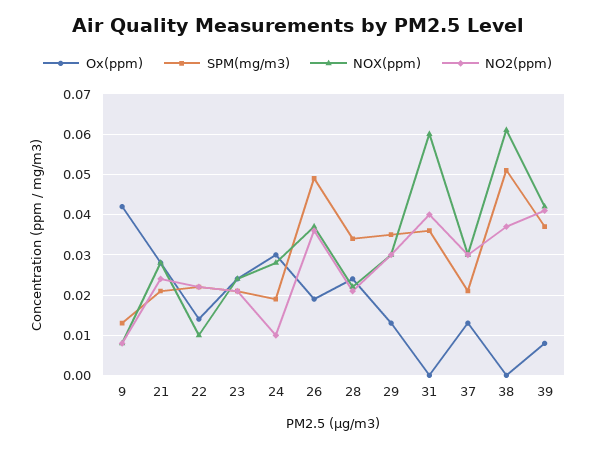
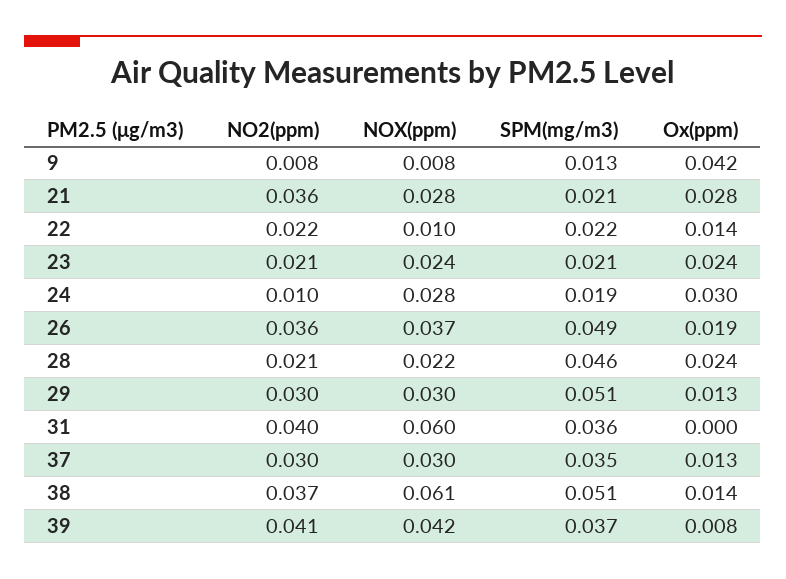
NO2(ppm), 21: 0.025 -> 0.036
SPM(mg/m3), 28: 0.035 -> 0.046
SPM(mg/m3), 29: 0.035 -> 0.051
SPM(mg/m3), 37: 0.02 -> 0.035
Ox(ppm), 38: 0 -> 0.014

